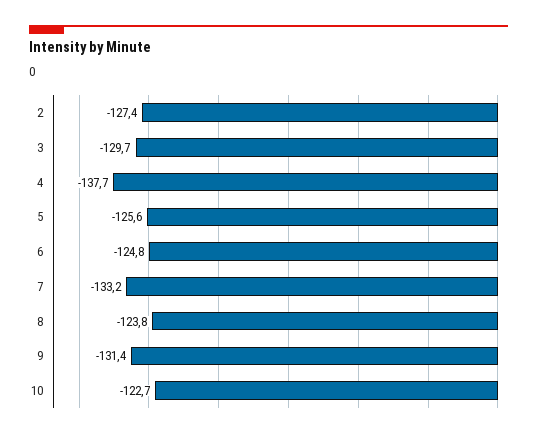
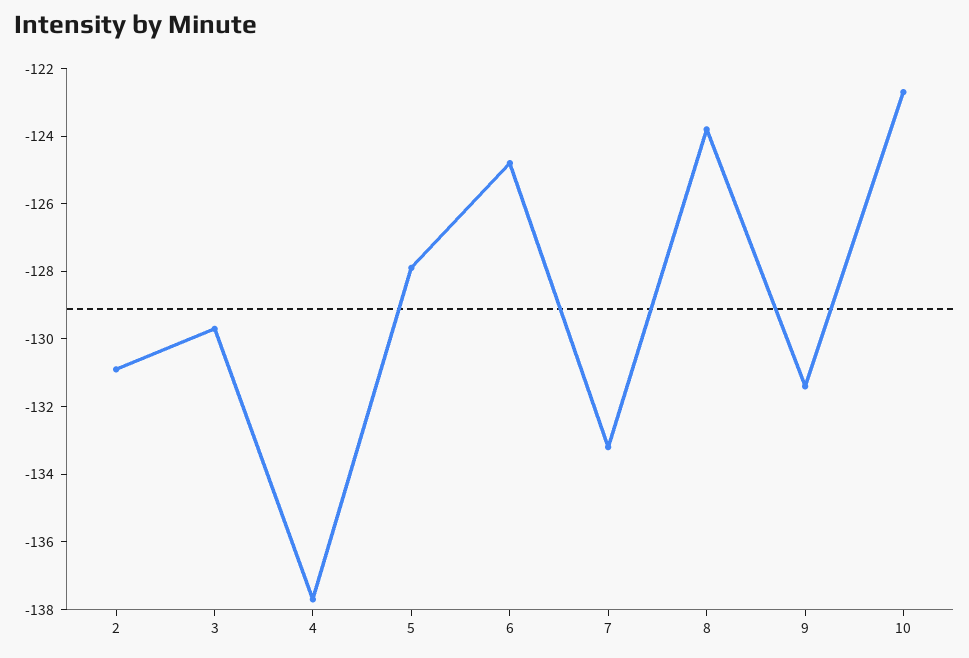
2: -127.4 -> -131
5: -125.6 -> -128

